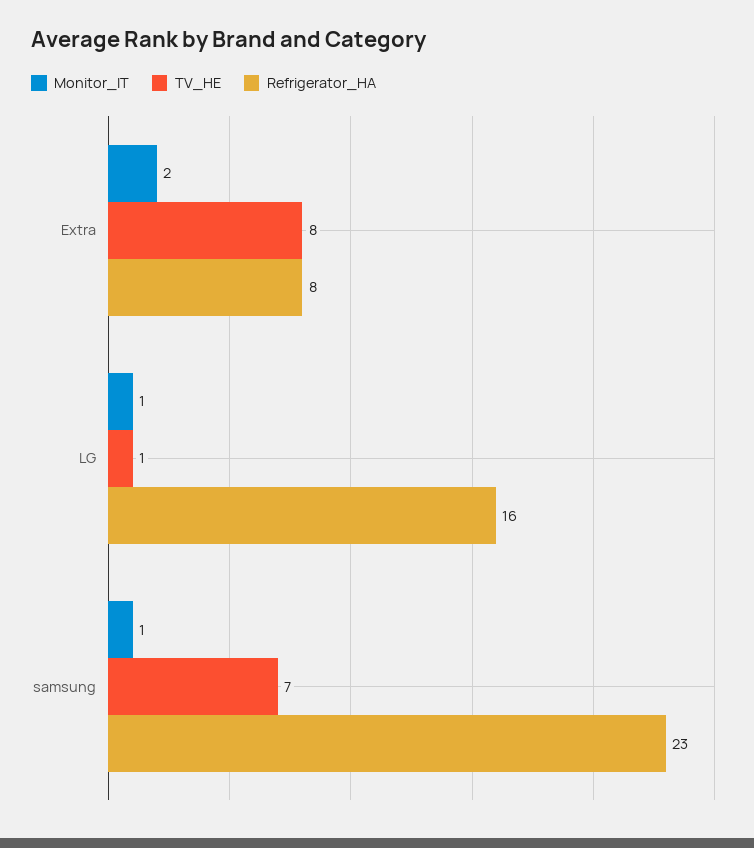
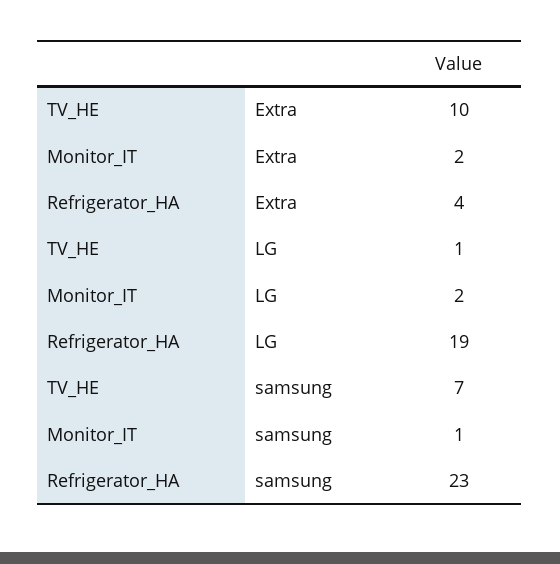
TV_HE, Extra: 8 -> 10
Refrigerator_HA, Extra: 8 -> 4
Monitor_IT, LG: 1 -> 2
Refrigerator_HA, LG: 16 -> 19

